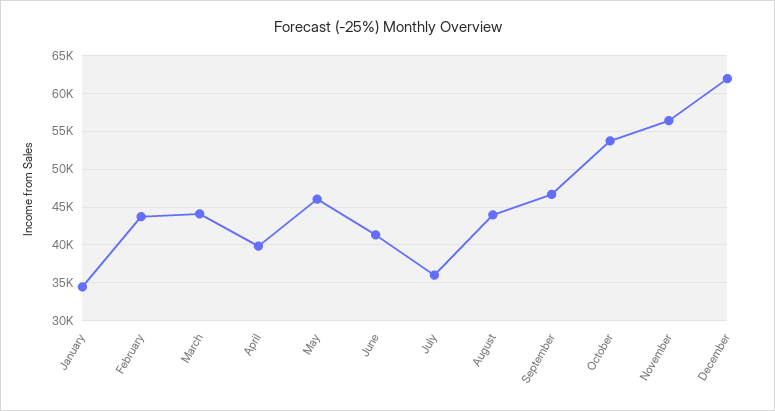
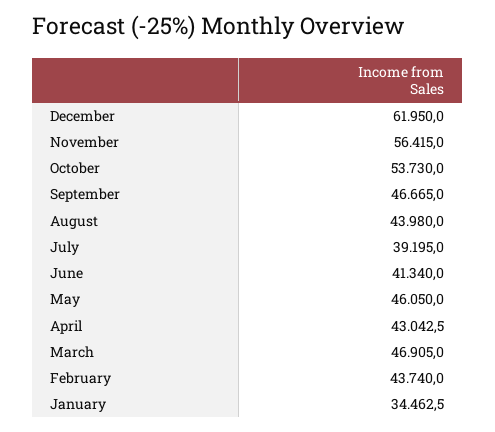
March: 44000 -> 46905
April: 40000 -> 43042.5
July: 36000 -> 39195

